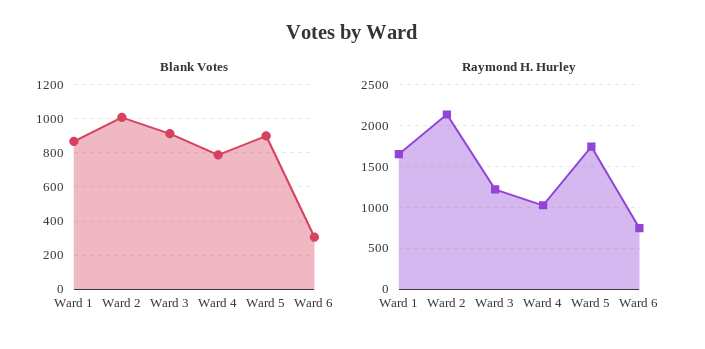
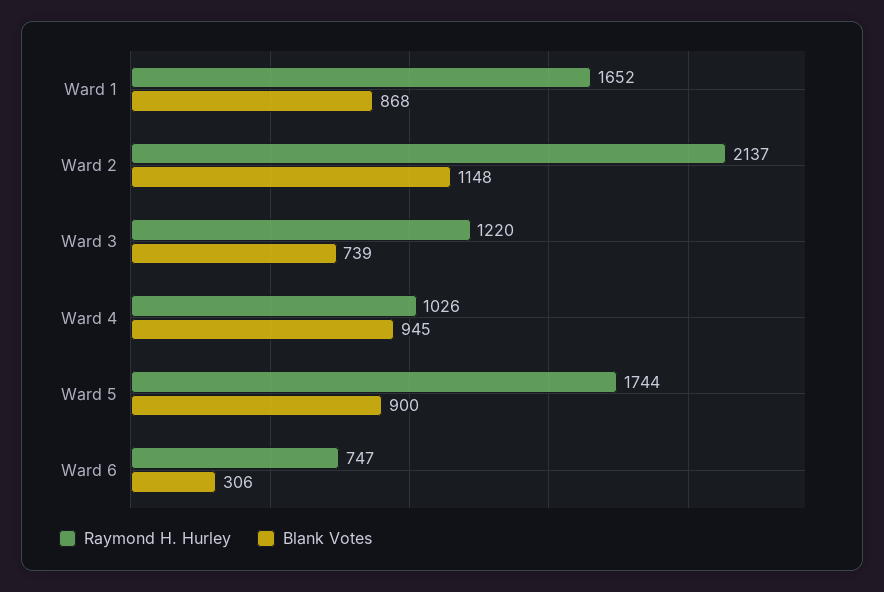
Blank Votes, Ward 2: 1000 -> 1148
Blank Votes, Ward 3: 900 -> 739
Blank Votes, Ward 4: 800 -> 945

